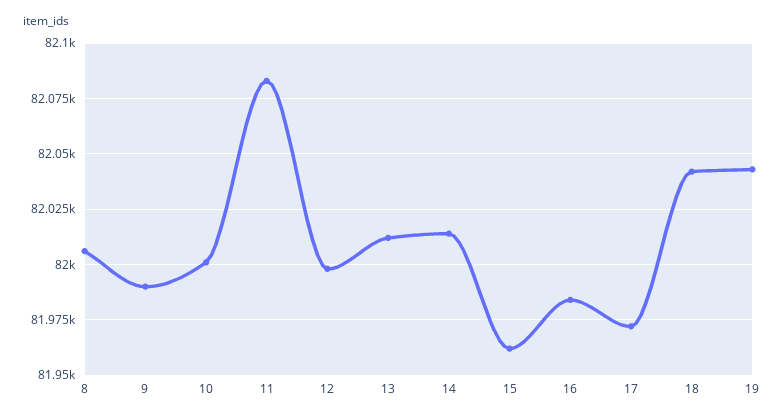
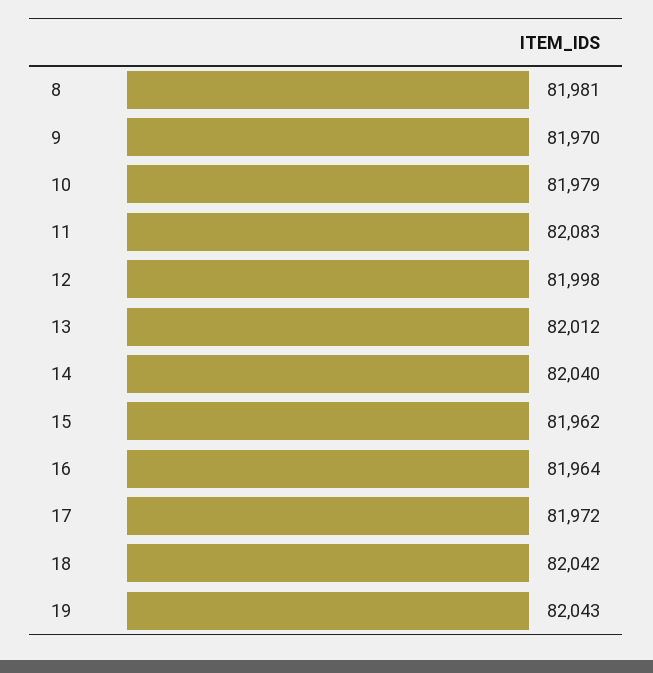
8: 82005 -> 81981
9: 81990 -> 81970
10: 82000 -> 81979
14: 82015 -> 82040
16: 81985 -> 81964

